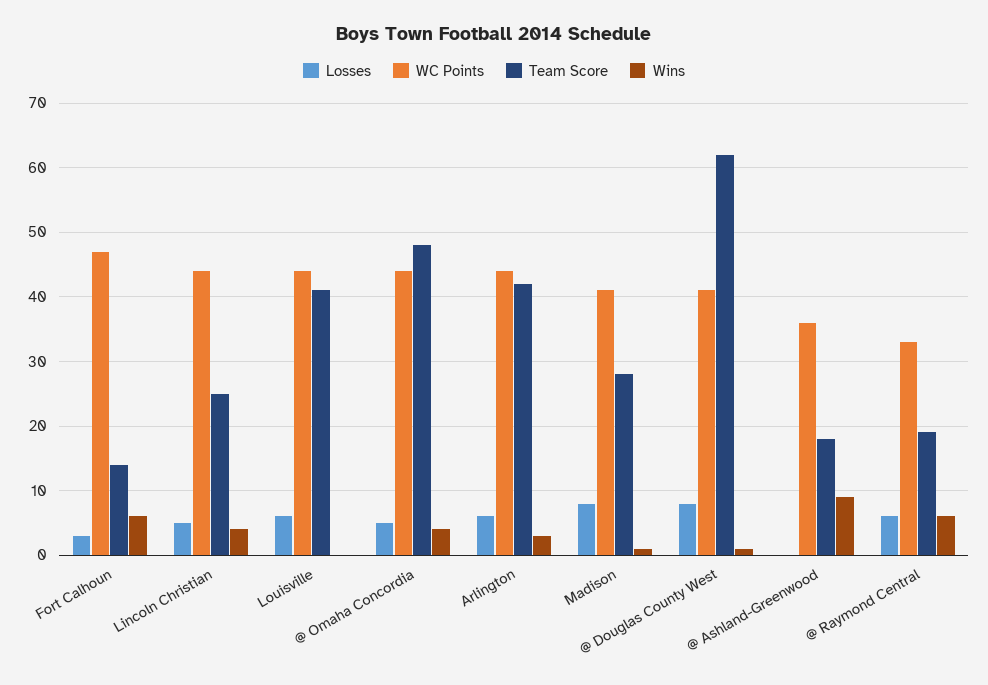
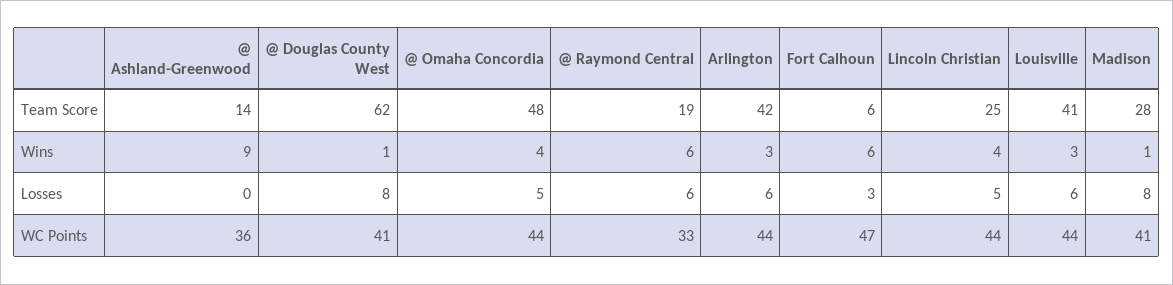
Team Score, Fort Calhoun: 14 -> 6
Wins, Louisville: 0 -> 3
Team Score, @ Ashland-Greenwood: 18 -> 14

